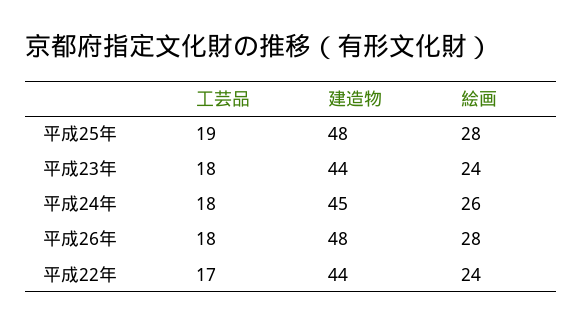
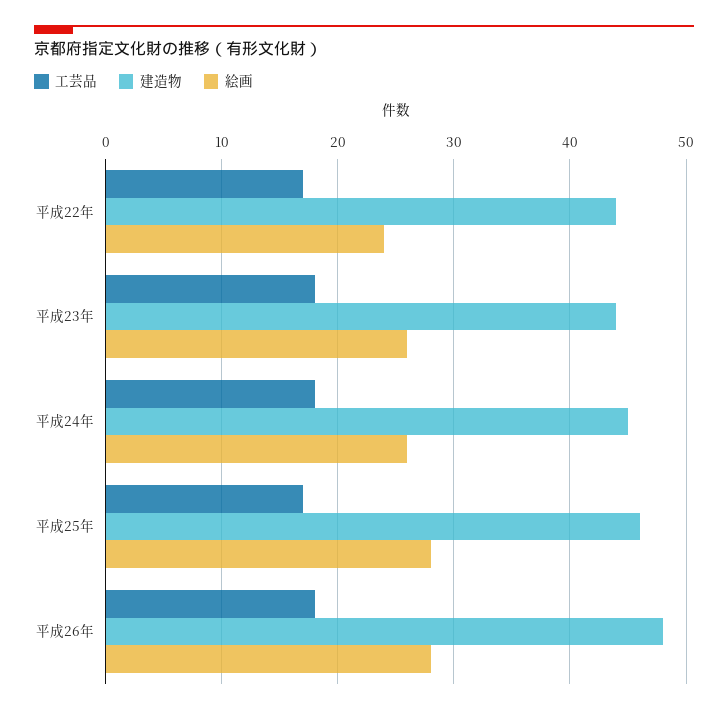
工芸品, 平成25年: 19 -> 17
建造物, 平成25年: 48 -> 46
絵画, 平成23年: 24 -> 26

